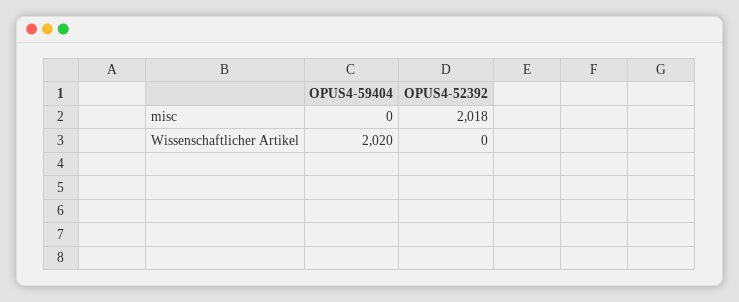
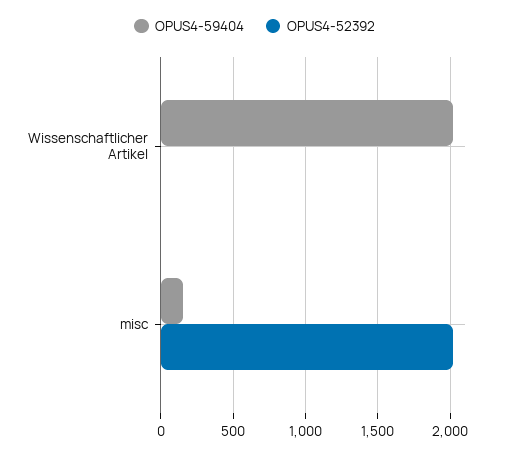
OPUS4-59404, misc: 0 -> 150

